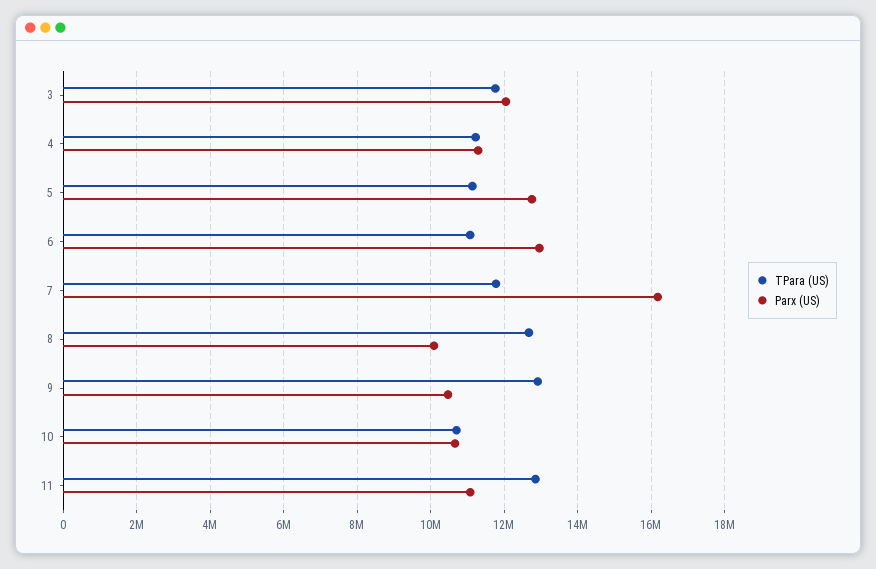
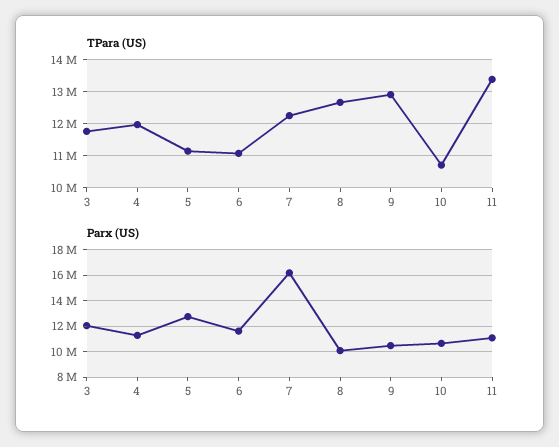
TPara (US), 4: 11200000 -> 12000000
Parx (US), 6: 13000000 -> 11500000
TPara (US), 7: 11800000 -> 12200000
TPara (US), 11: 12800000 -> 13400000

